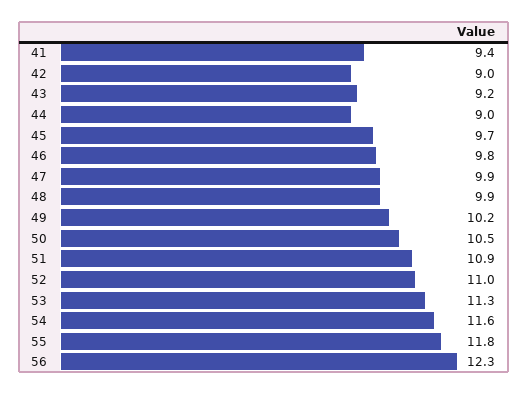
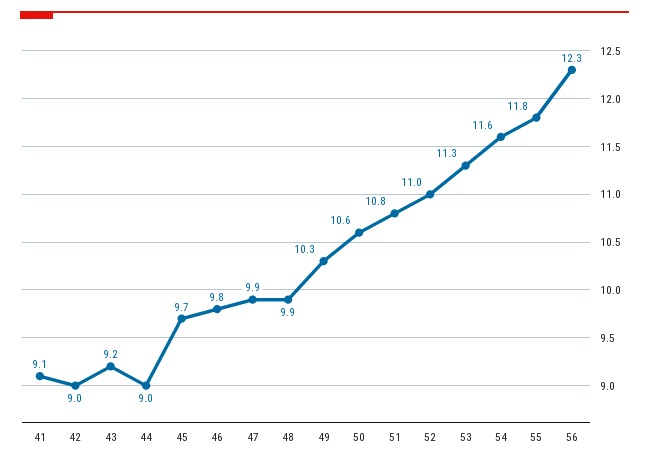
41: 9.4 -> 9.1
49: 10.2 -> 10.3
50: 10.5 -> 10.6
51: 10.9 -> 10.8

